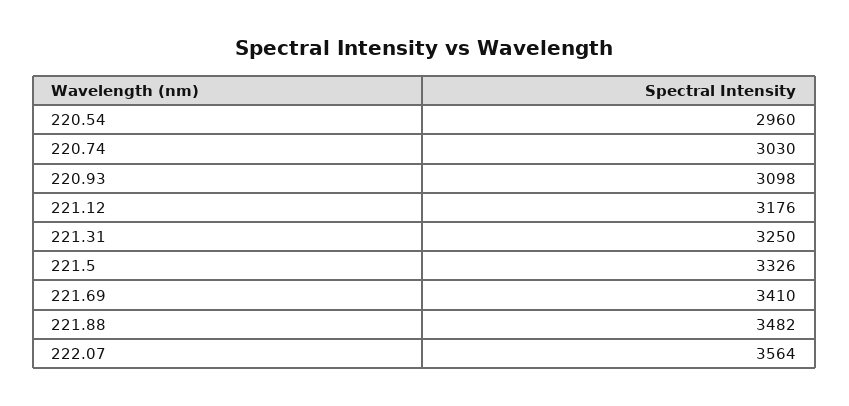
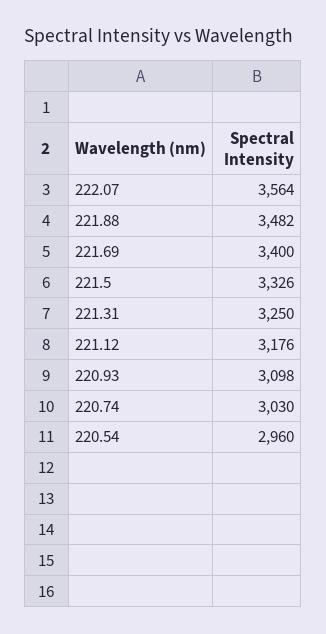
221.69: 3410 -> 3400

